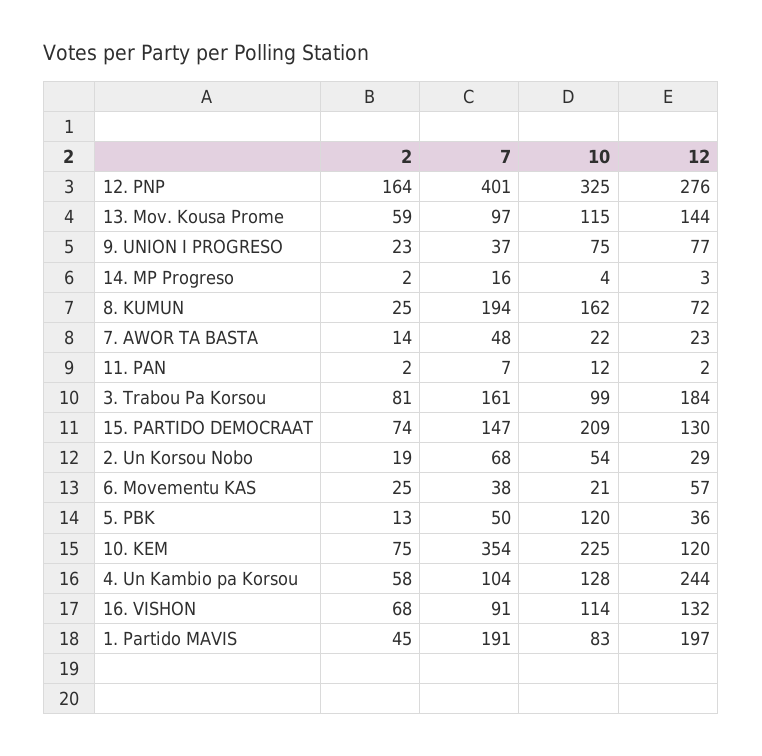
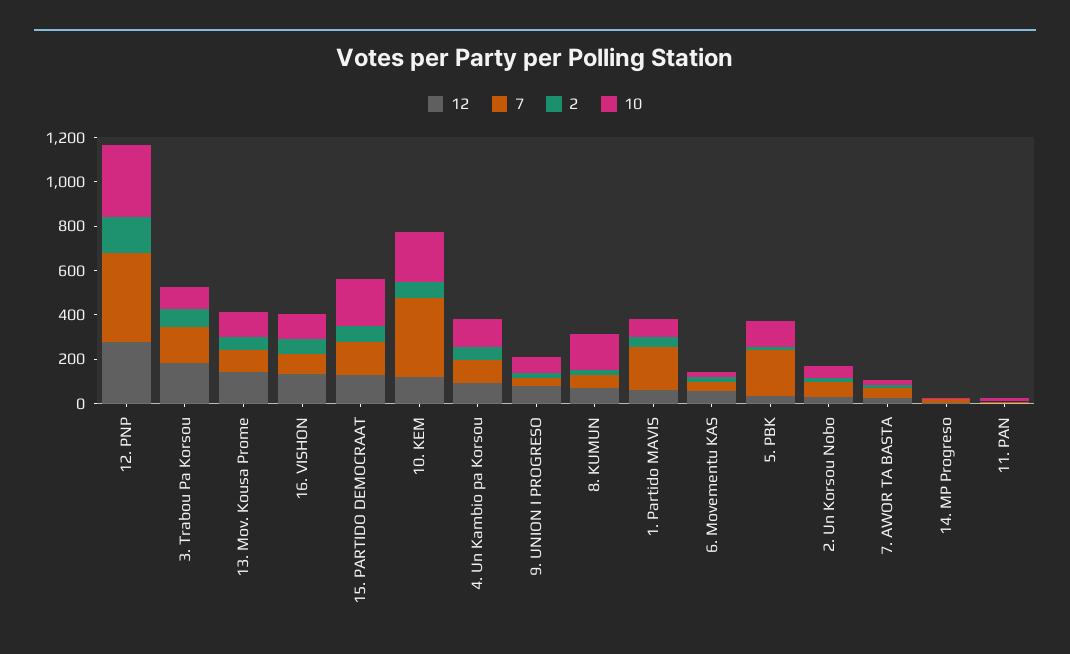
7, 8. KUMUN: 194 -> 50
7, 5. PBK: 50 -> 200
12, 4. Un Kambio pa Korsou: 244 -> 100
12, 1. Partido MAVIS: 197 -> 50

